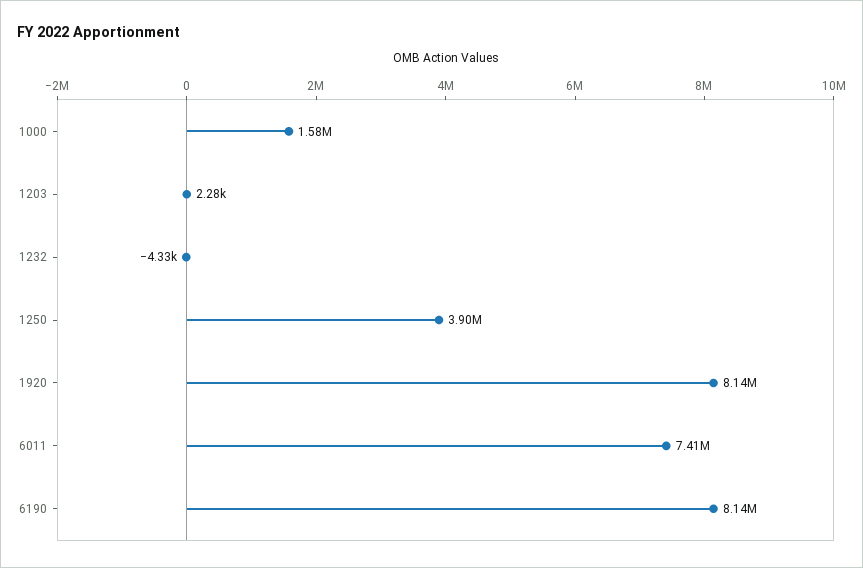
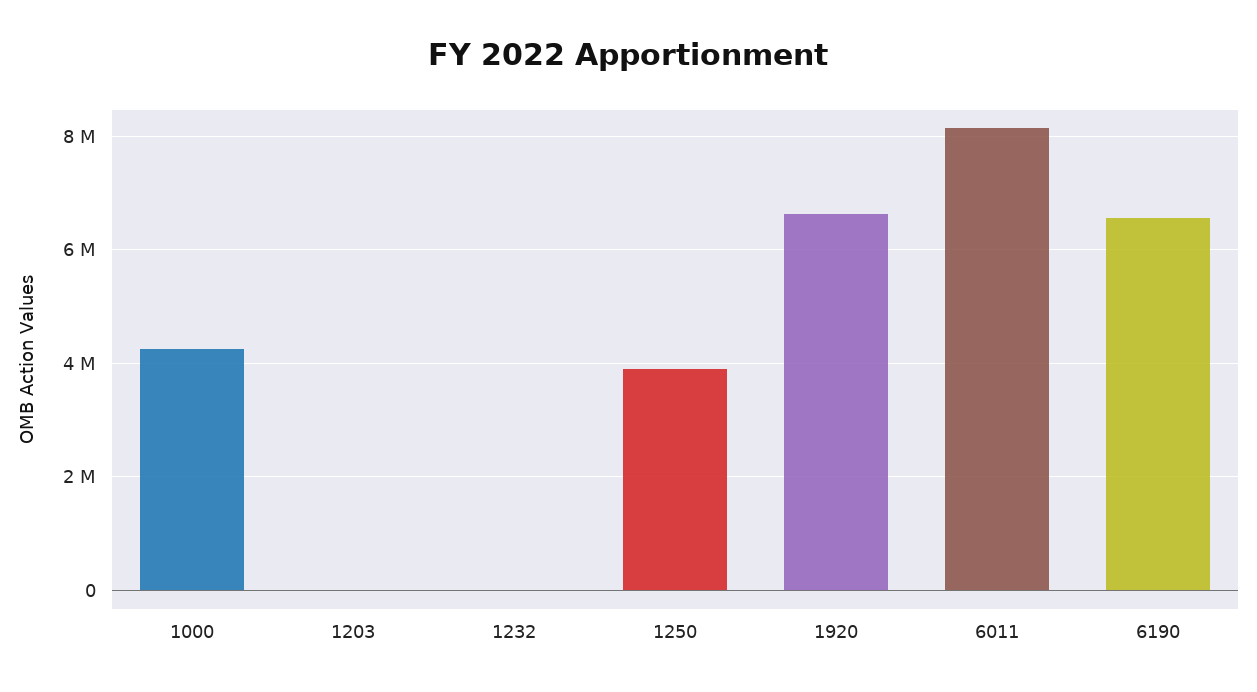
1000: 1580000 -> 4200000
1920: 8140000 -> 6600000
6011: 7410000 -> 8200000
6190: 8140000 -> 6600000

